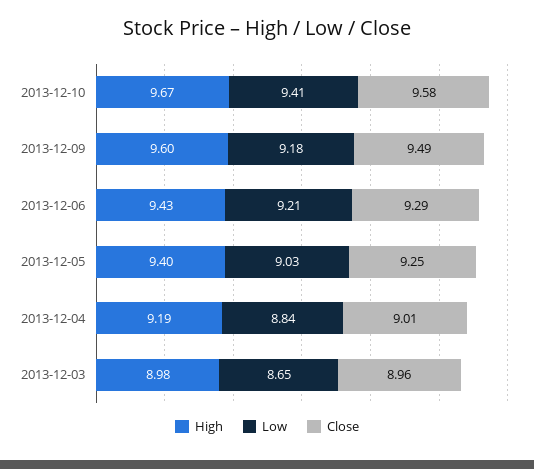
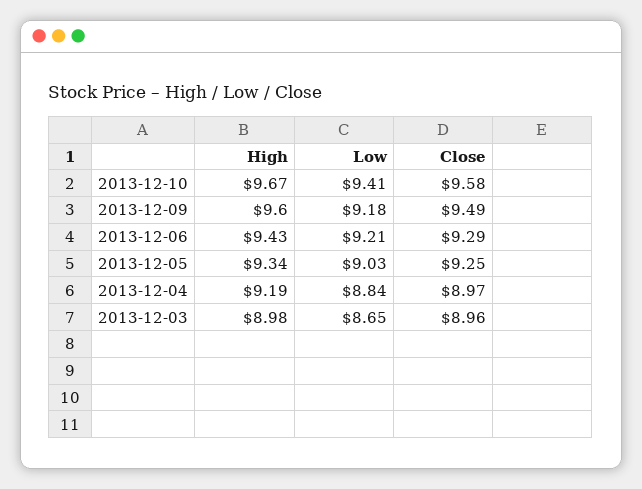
High, 2013-12-05: 9.4 -> 9.34
Close, 2013-12-04: 9.01 -> 8.97

